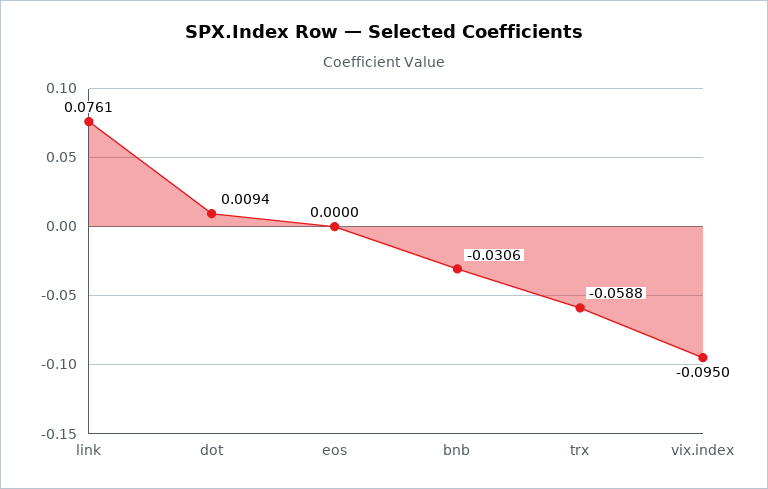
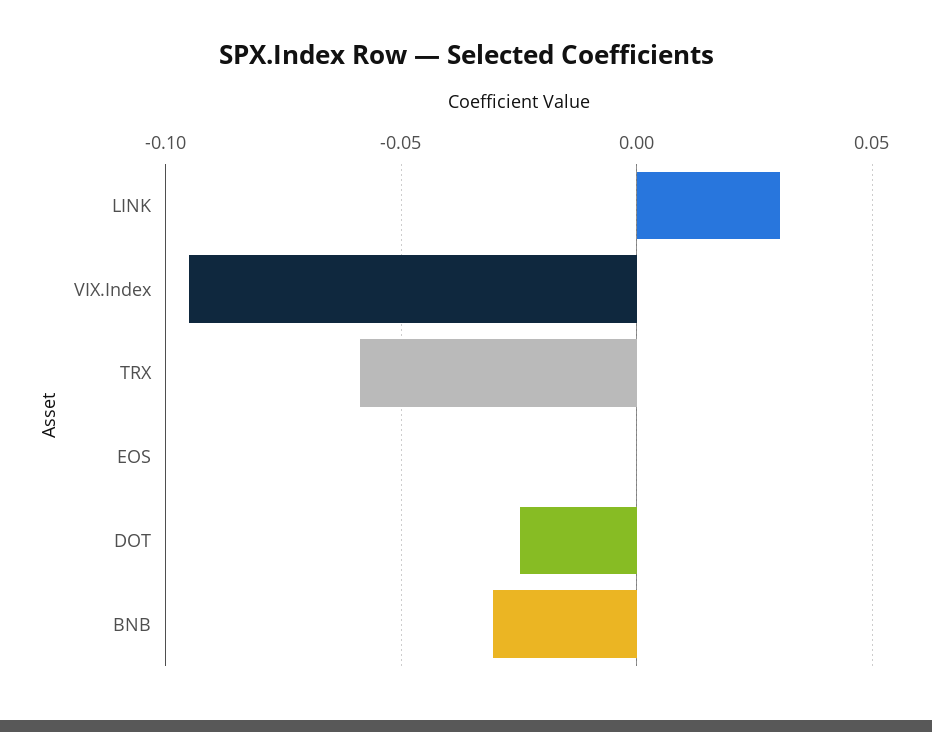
link: 0.0761 -> 0.03
dot: 0.0094 -> -0.025

